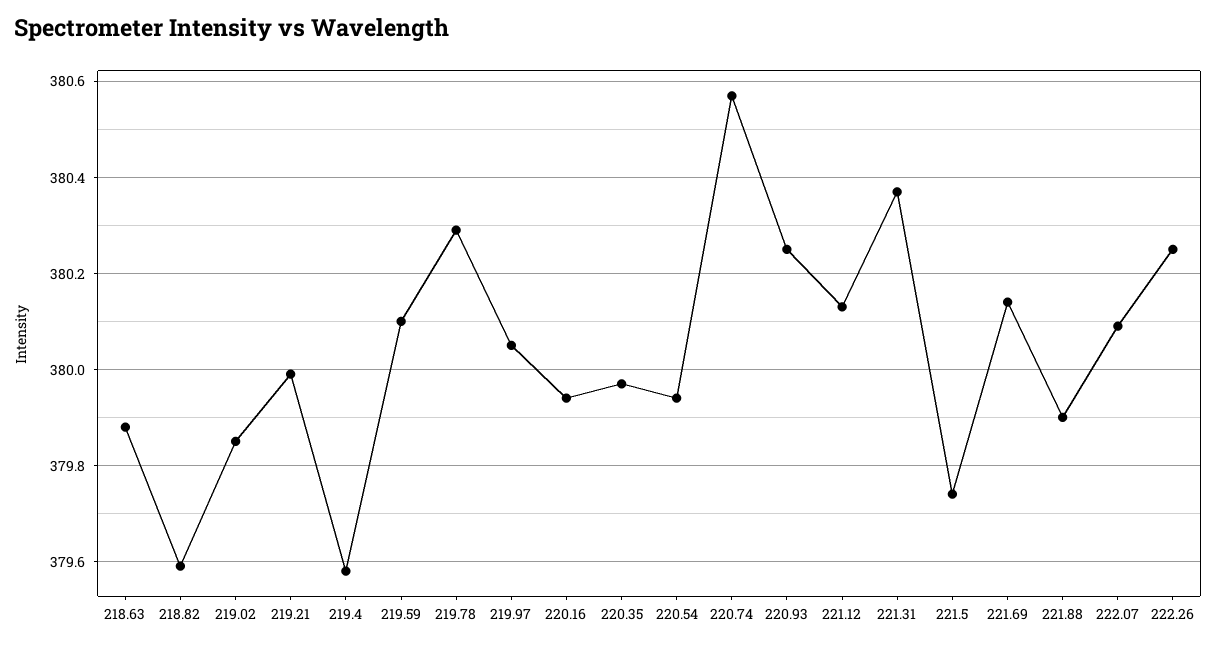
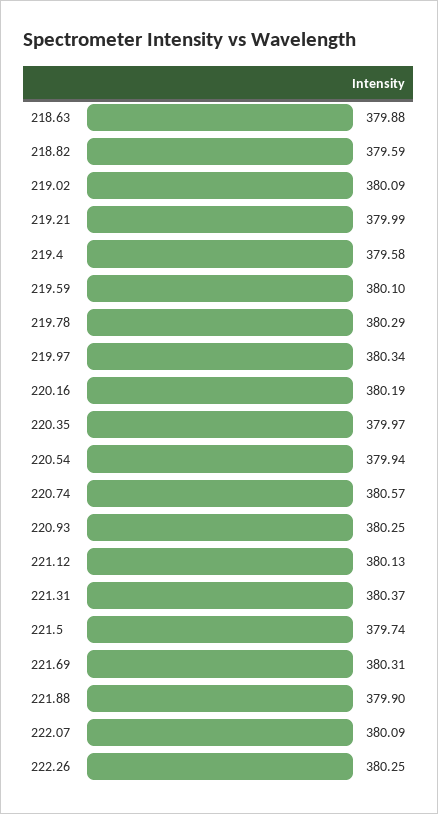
219.02: 379.85 -> 380.09
219.97: 380.05 -> 380.34
220.16: 379.95 -> 380.19
221.69: 380.15 -> 380.31

